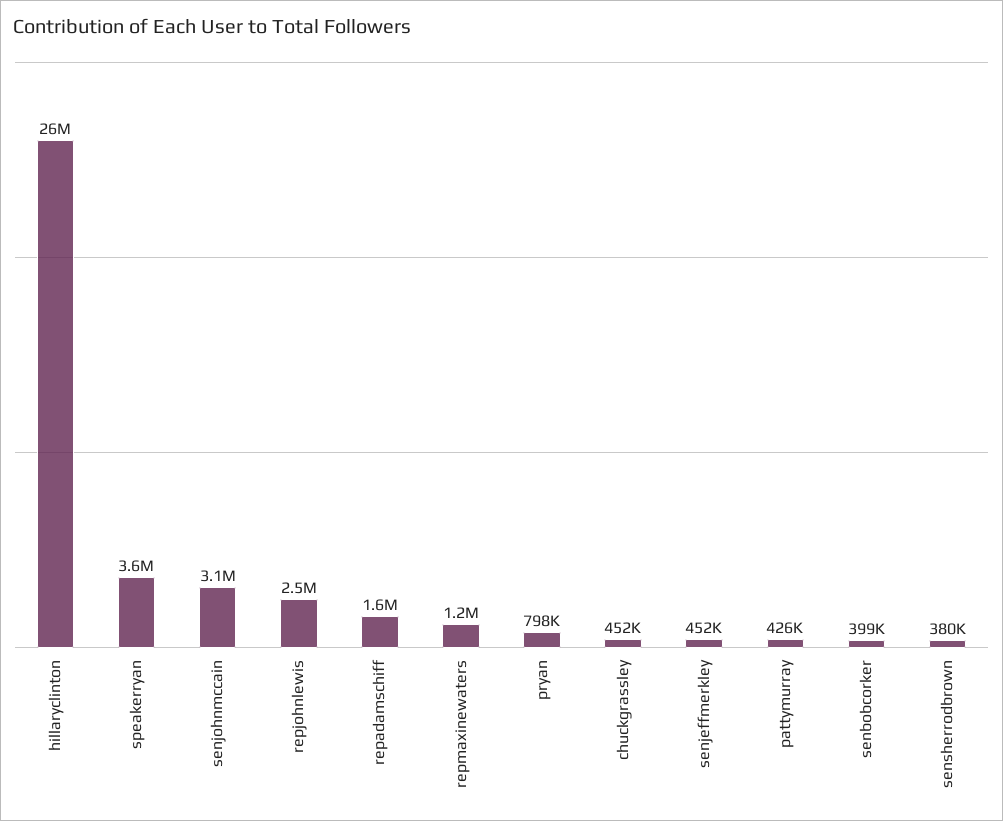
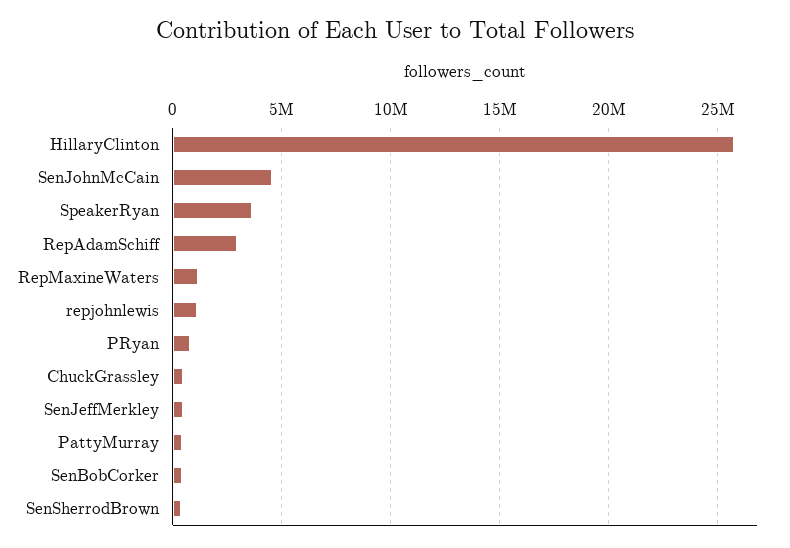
senjohnmccain: 3100000 -> 4500000
repjohnlewis: 2500000 -> 1000000
repadamschiff: 1600000 -> 3000000

